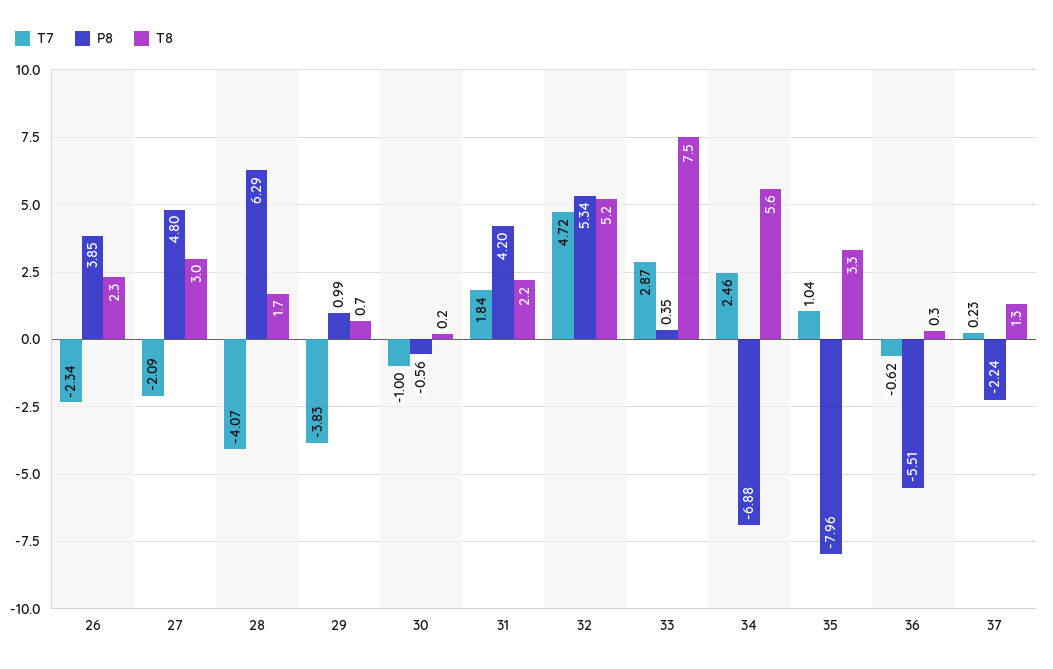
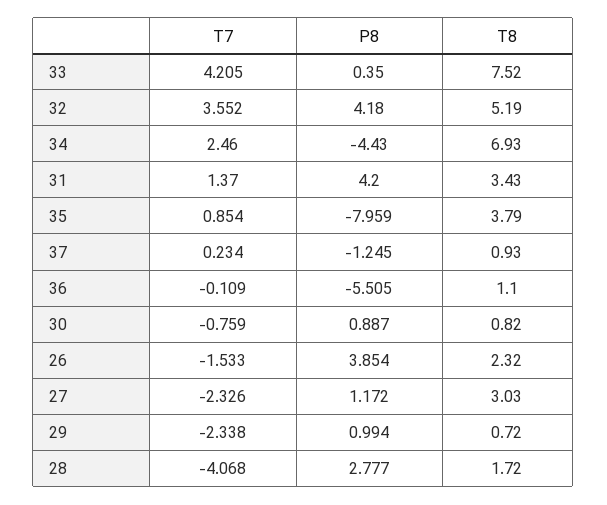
T7, 26: -2.34 -> -1.533
T7, 27: -2.09 -> -2.326
P8, 27: 4.8 -> 1.172
P8, 28: 6.29 -> 2.777
T7, 29: -3.83 -> -2.338
T7, 30: -1 -> -0.759
P8, 30: -0.56 -> 0.887
T8, 30: 0.2 -> 0.82
T7, 31: 1.84 -> 1.37
T8, 31: 2.2 -> 3.43
T7, 32: 4.72 -> 3.552
P8, 32: 5.34 -> 4.18
T7, 33: 2.87 -> 4.205
P8, 34: -6.88 -> -4.43
T8, 34: 5.6 -> 6.93
T7, 35: 1.04 -> 0.854
T8, 35: 3.3 -> 3.79
T7, 36: -0.62 -> -0.109
T8, 36: 0.3 -> 1.1
P8, 37: -2.24 -> -1.245
T8, 37: 1.3 -> 0.93

